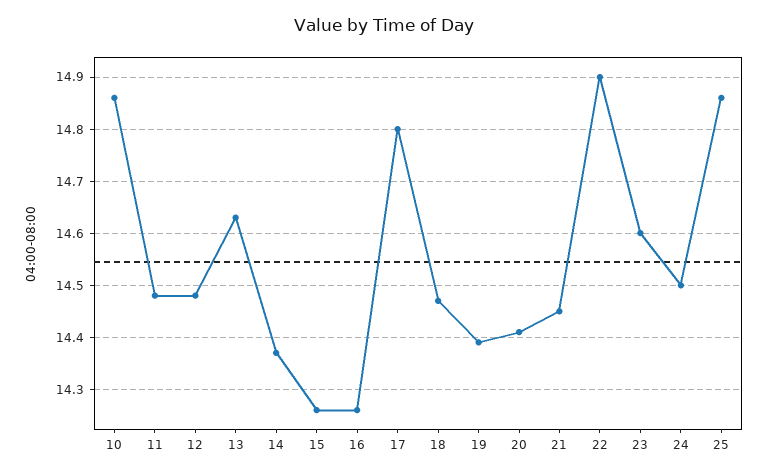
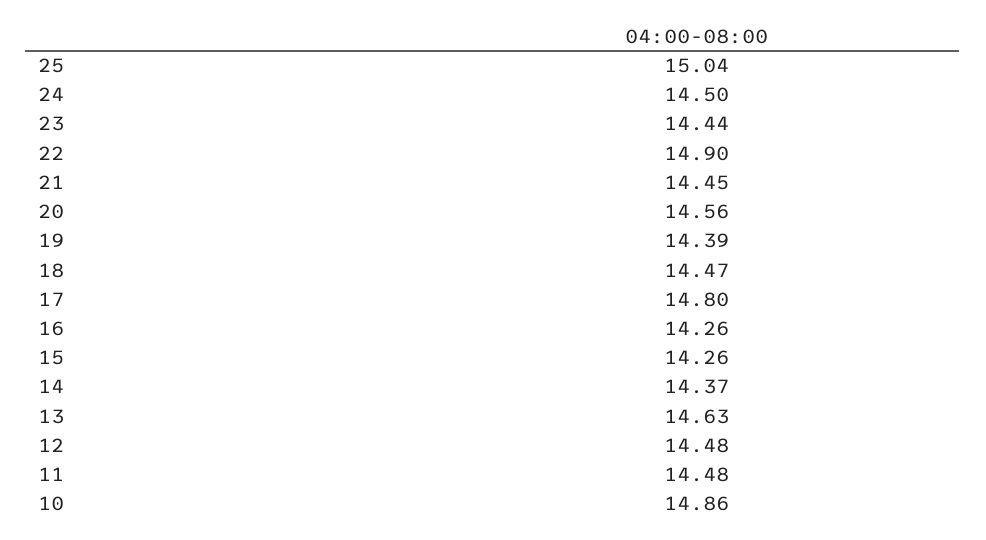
20: 14.4 -> 14.56
23: 14.6 -> 14.44
25: 14.85 -> 15.04

